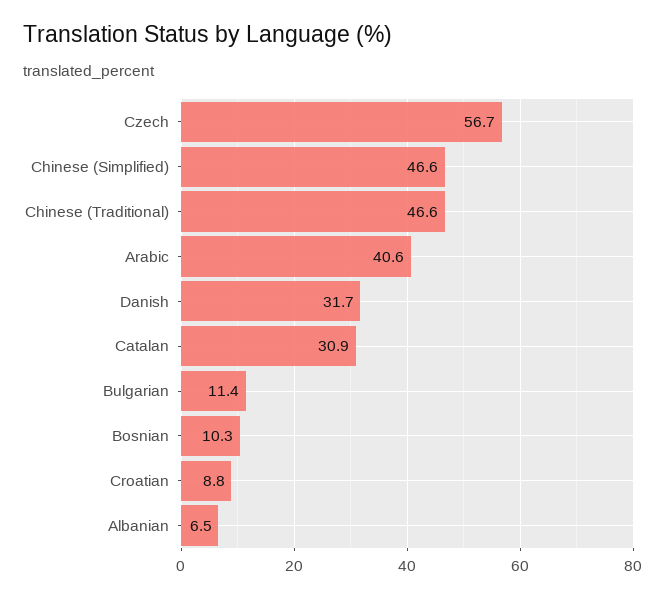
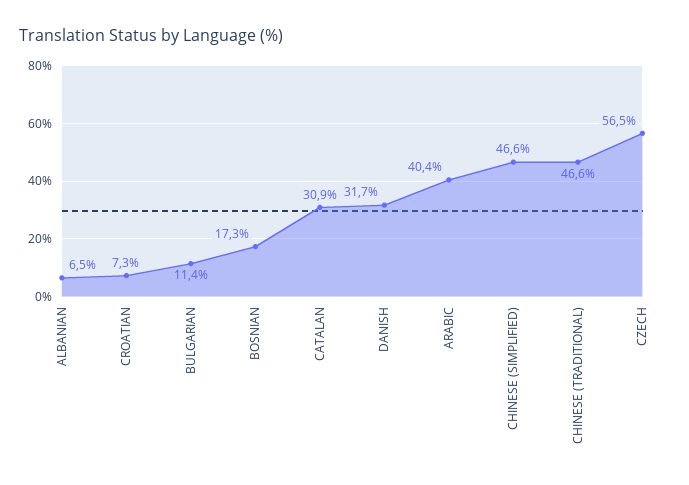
Czech: 56.7 -> 56.5
Arabic: 40.6 -> 40.4
Bosnian: 10.3 -> 17.3
Croatian: 8.8 -> 7.3

